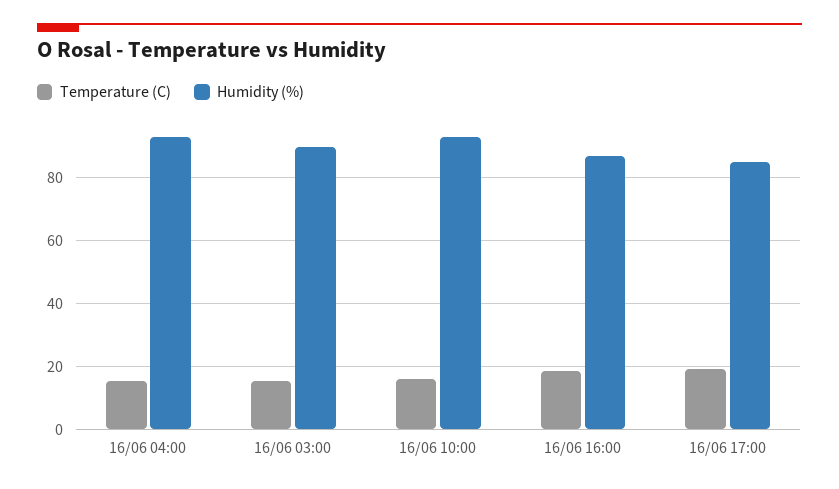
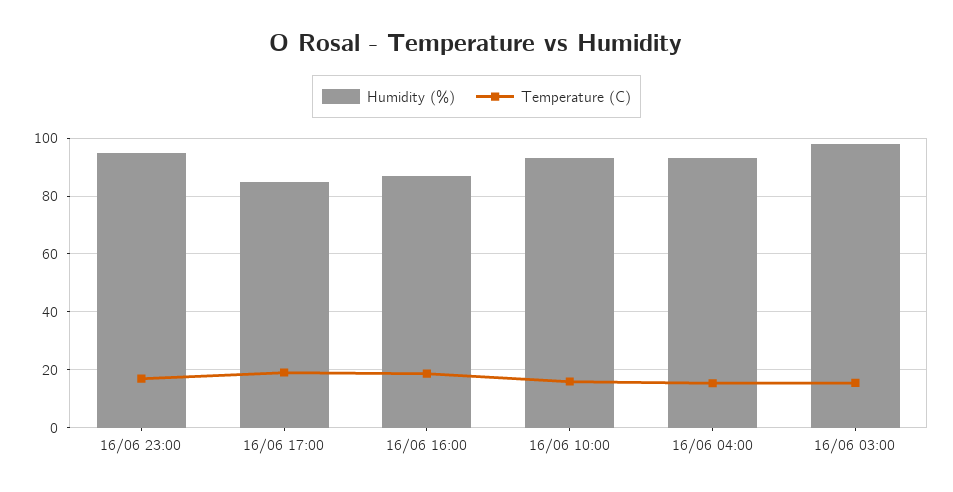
Humidity (%), 16/06 03:00: 90 -> 97.5
Humidity (%), 16/06 23:00: none -> 95
Temperature (C), 16/06 23:00: none -> 17.5

